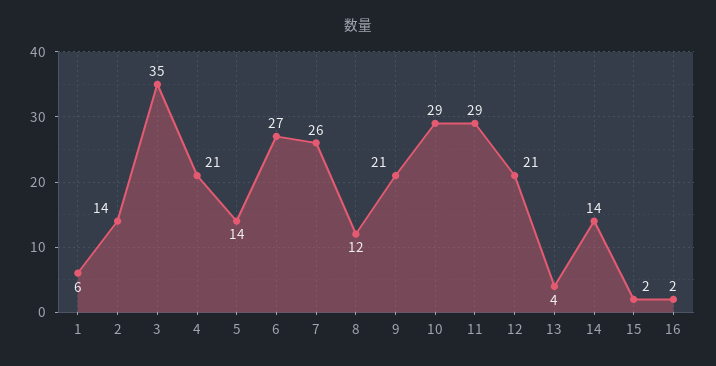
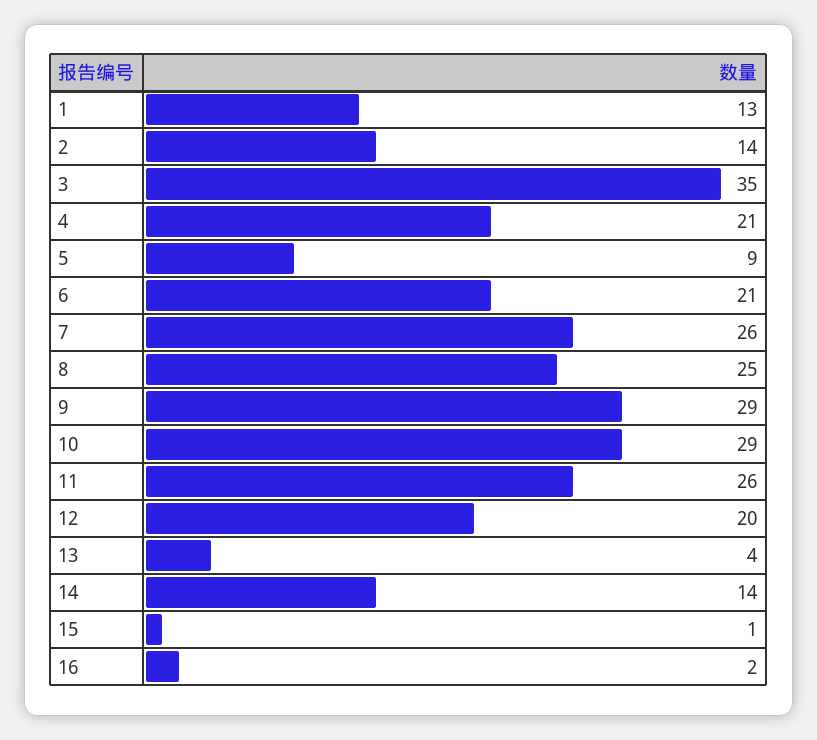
1: 6 -> 13
5: 14 -> 9
6: 27 -> 21
8: 12 -> 25
9: 21 -> 29
11: 29 -> 26
12: 21 -> 20
15: 2 -> 1

